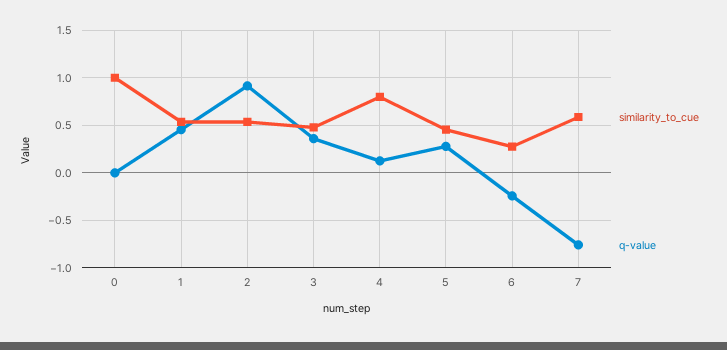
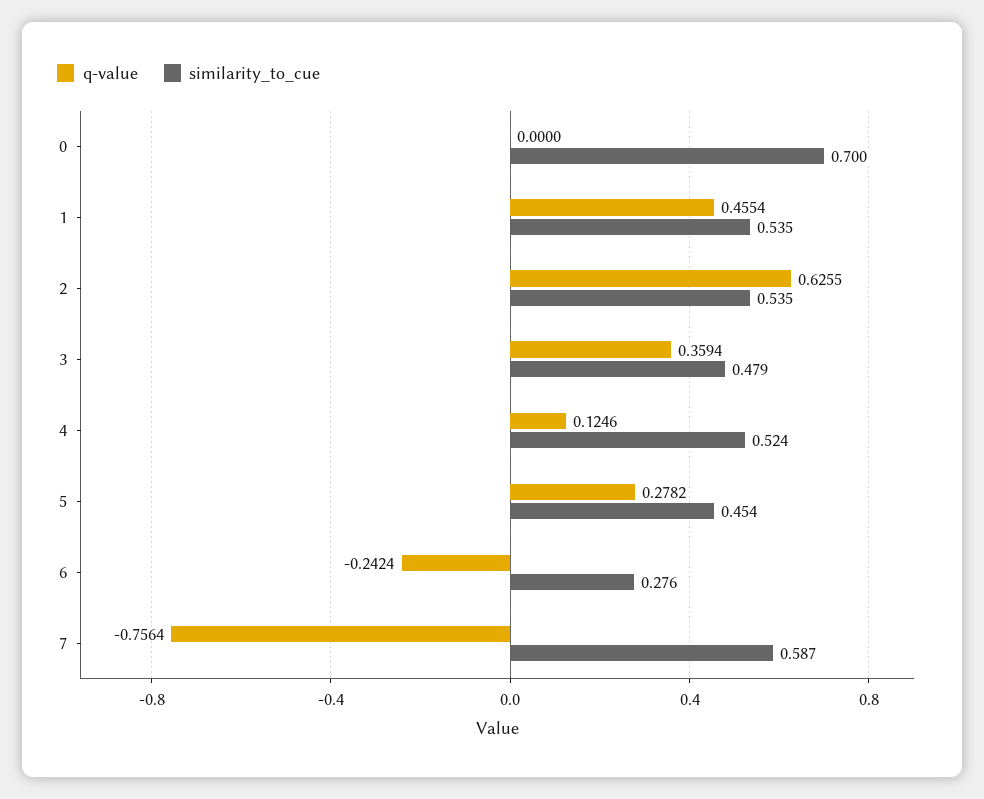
similarity_to_cue, 0: 1 -> 0.7
q-value, 2: 0.9 -> 0.6255
similarity_to_cue, 4: 0.8 -> 0.524

